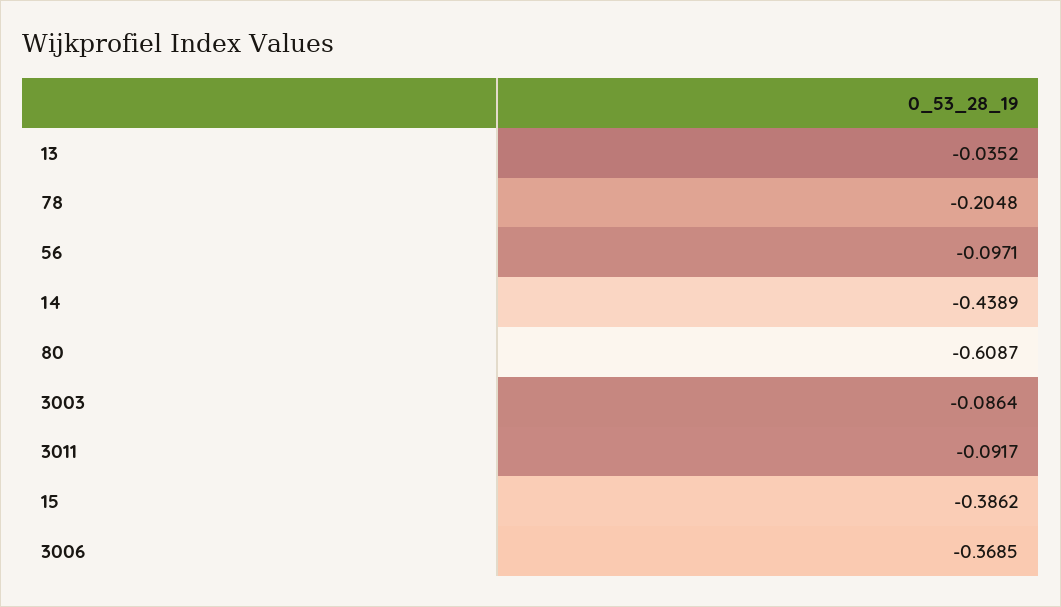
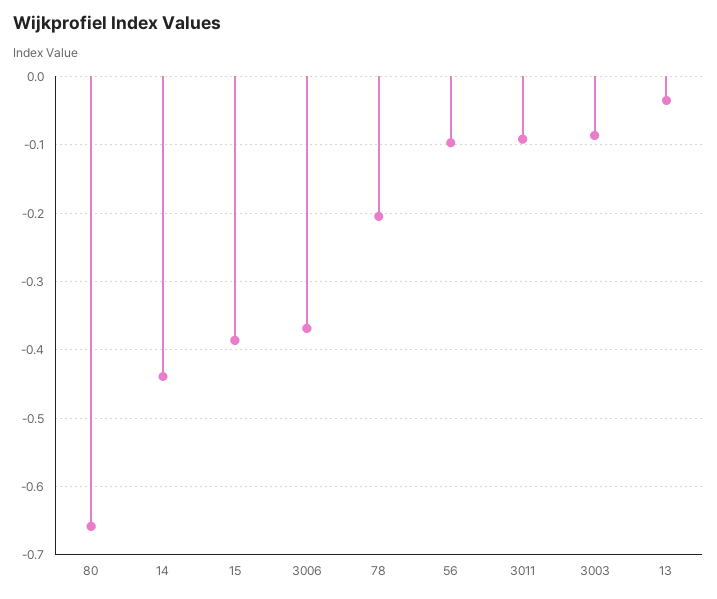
80: -0.6087 -> -0.66

